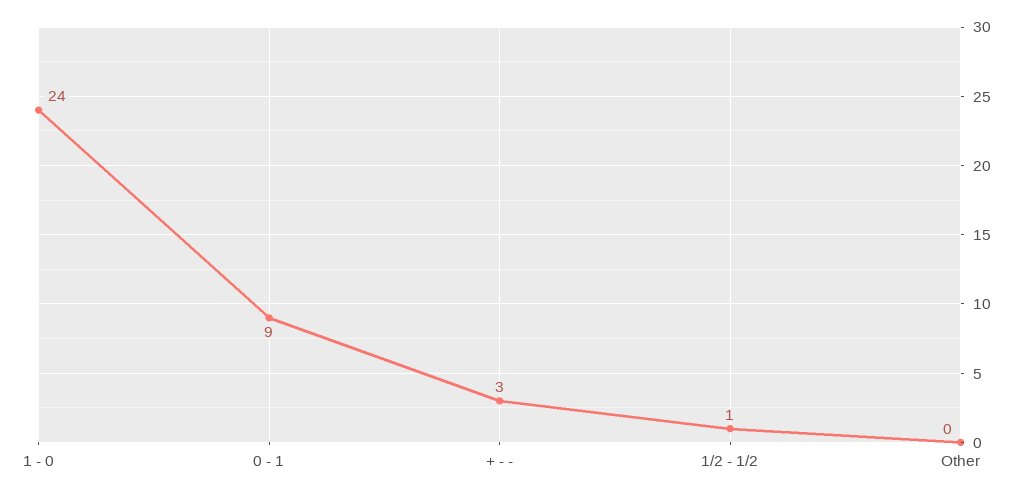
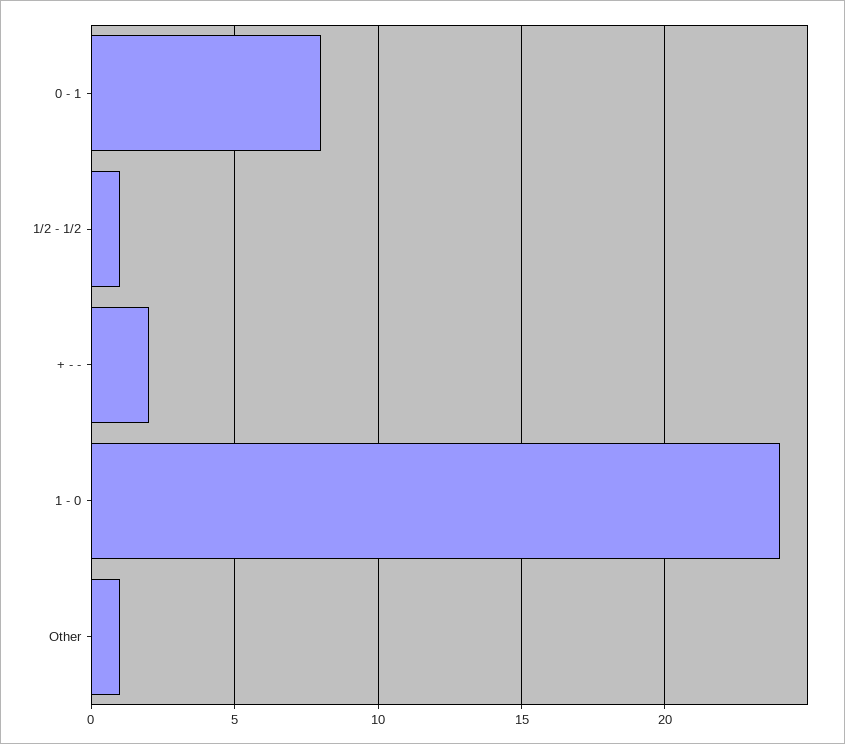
0 - 1: 9 -> 8
+ - -: 3 -> 2
Other: 0 -> 1

